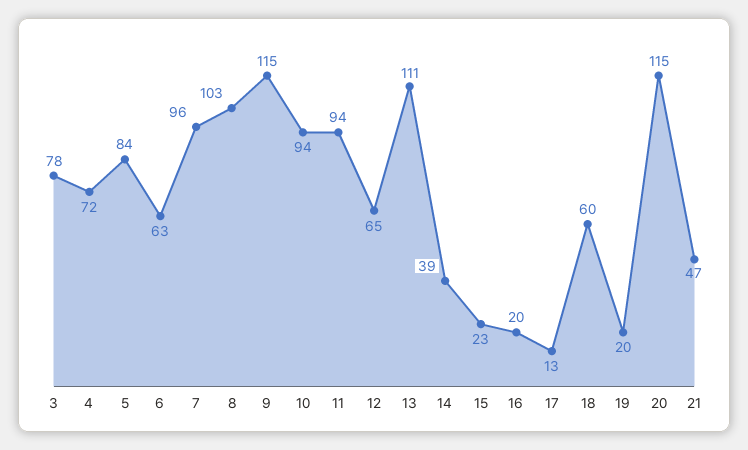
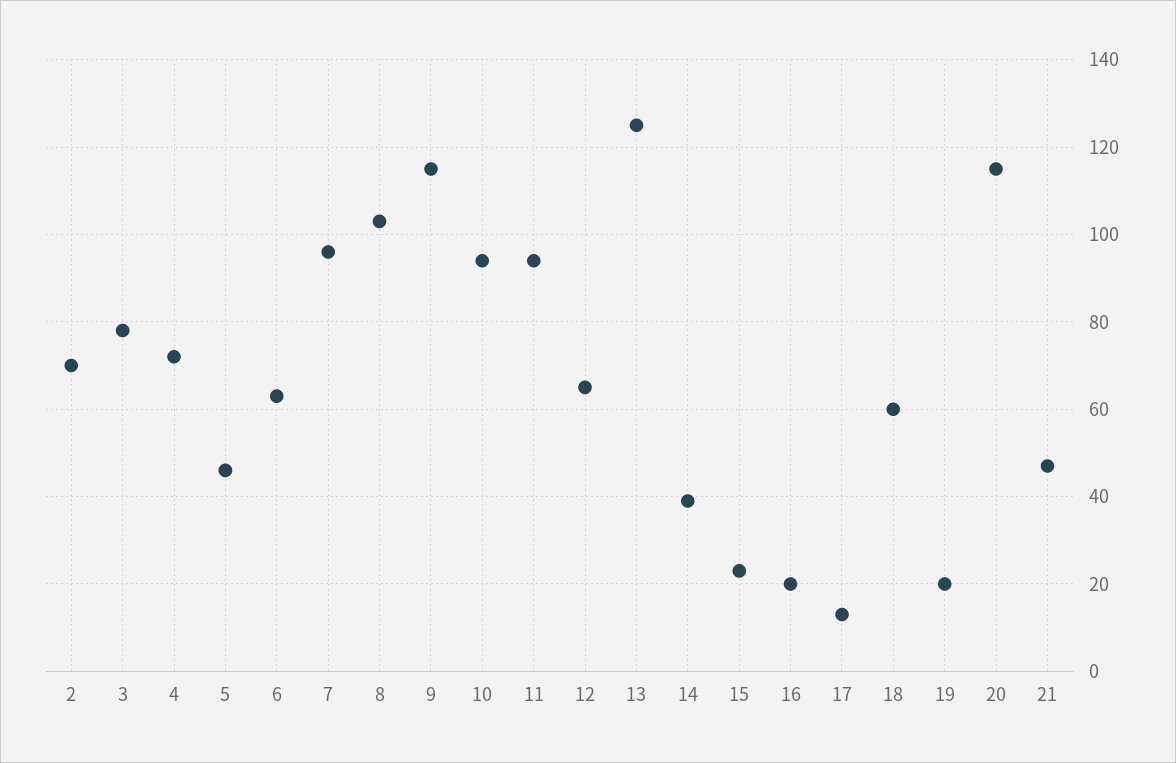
5: 84 -> 45
13: 111 -> 125
2: none -> 70

